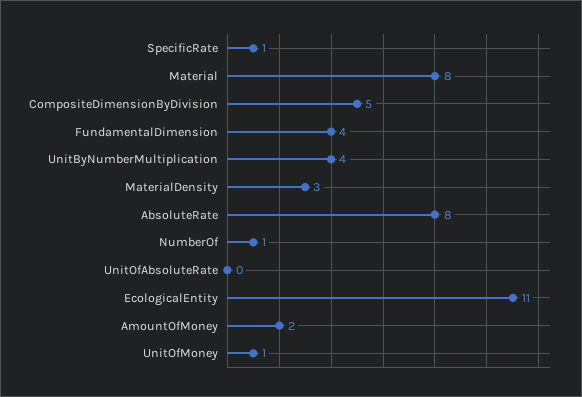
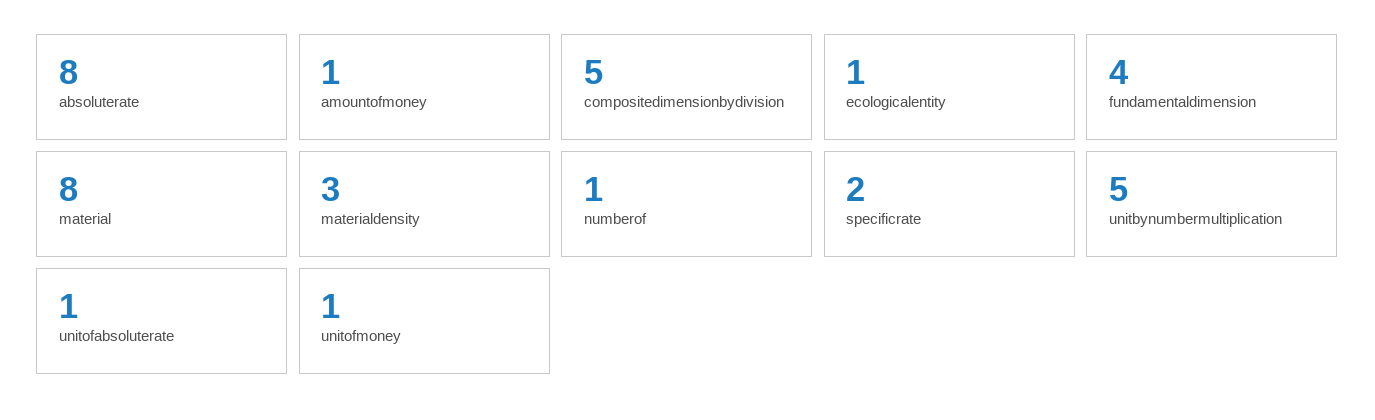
SpecificRate: 1 -> 2
UnitByNumberMultiplication: 4 -> 5
UnitOfAbsoluteRate: 0 -> 1
EcologicalEntity: 11 -> 1
AmountOfMoney: 2 -> 1

